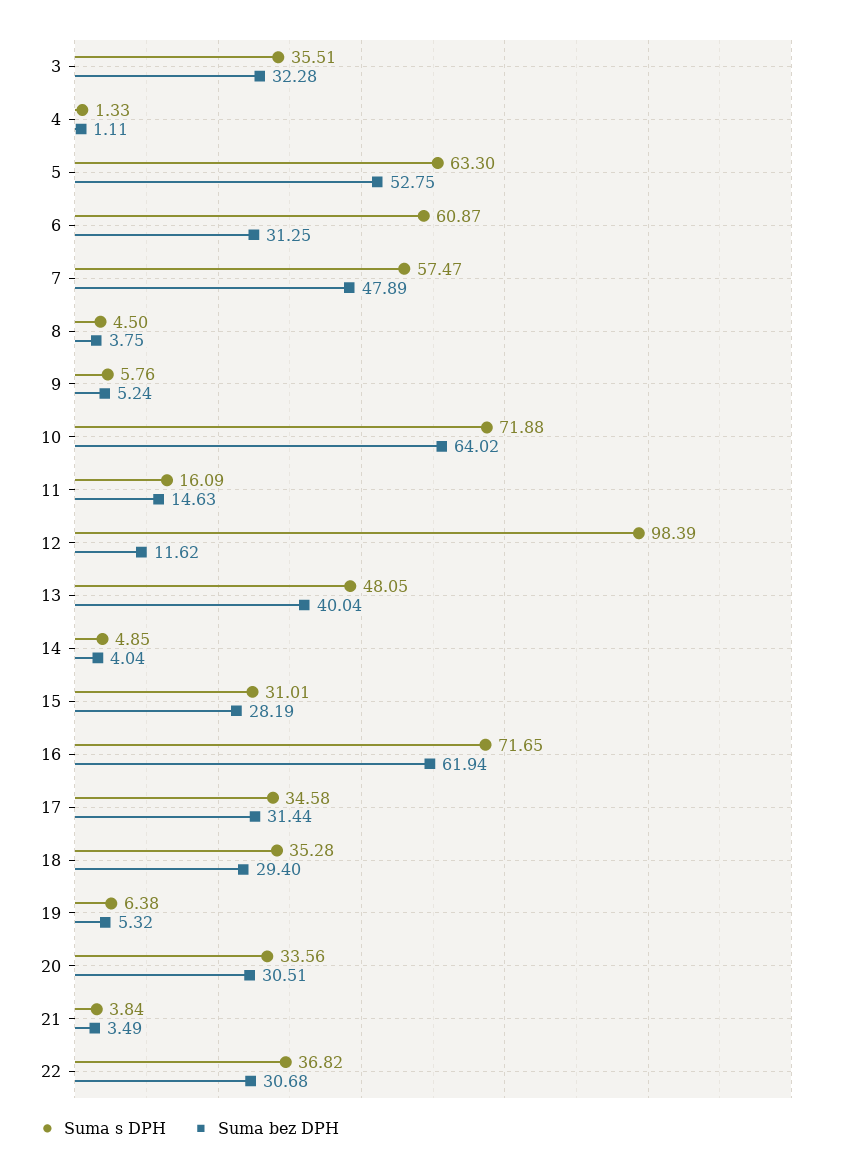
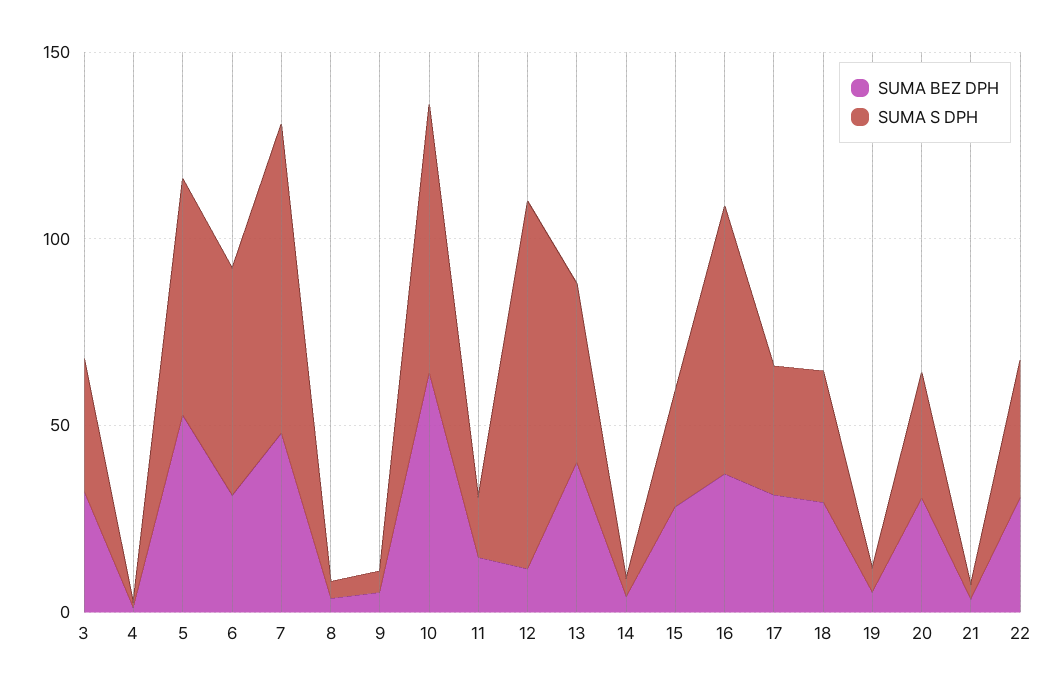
Suma s DPH, 7: 57.47 -> 80
Suma bez DPH, 16: 61.94 -> 40

